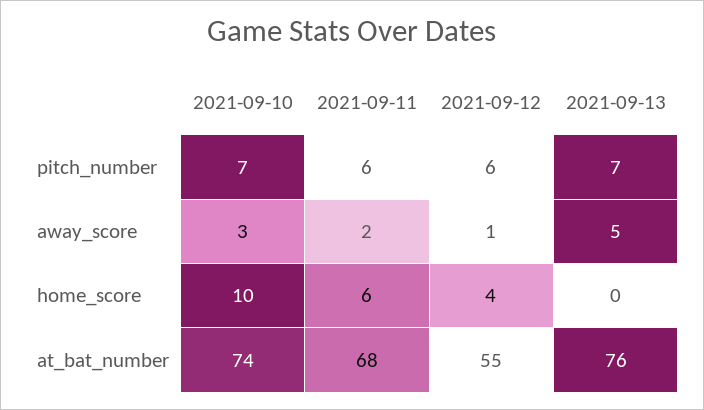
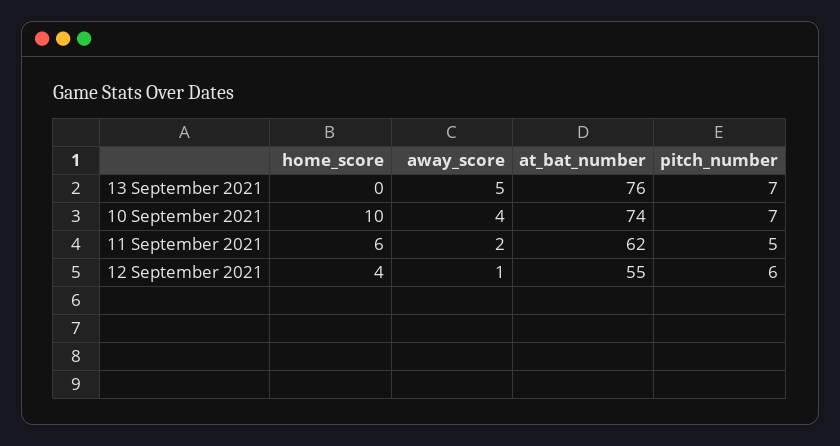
2021-09-11, pitch_number: 6 -> 5
2021-09-10, away_score: 3 -> 4
2021-09-11, at_bat_number: 68 -> 62

